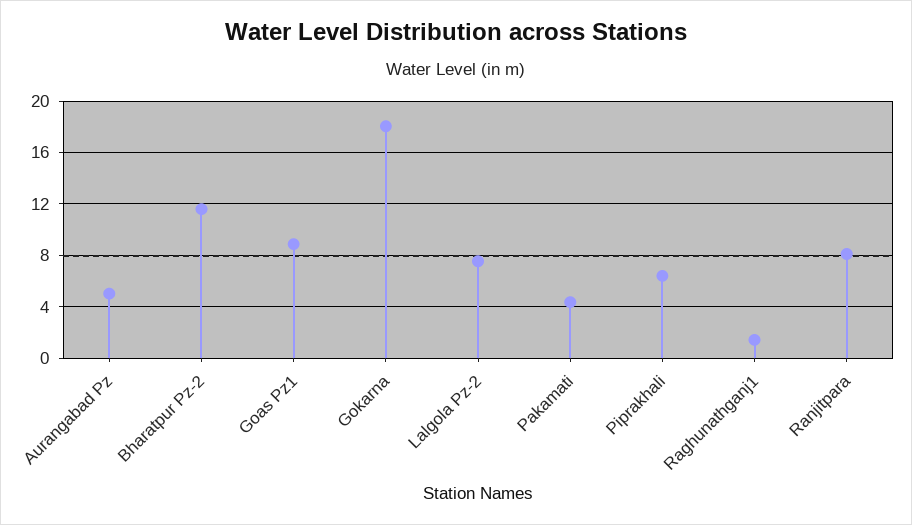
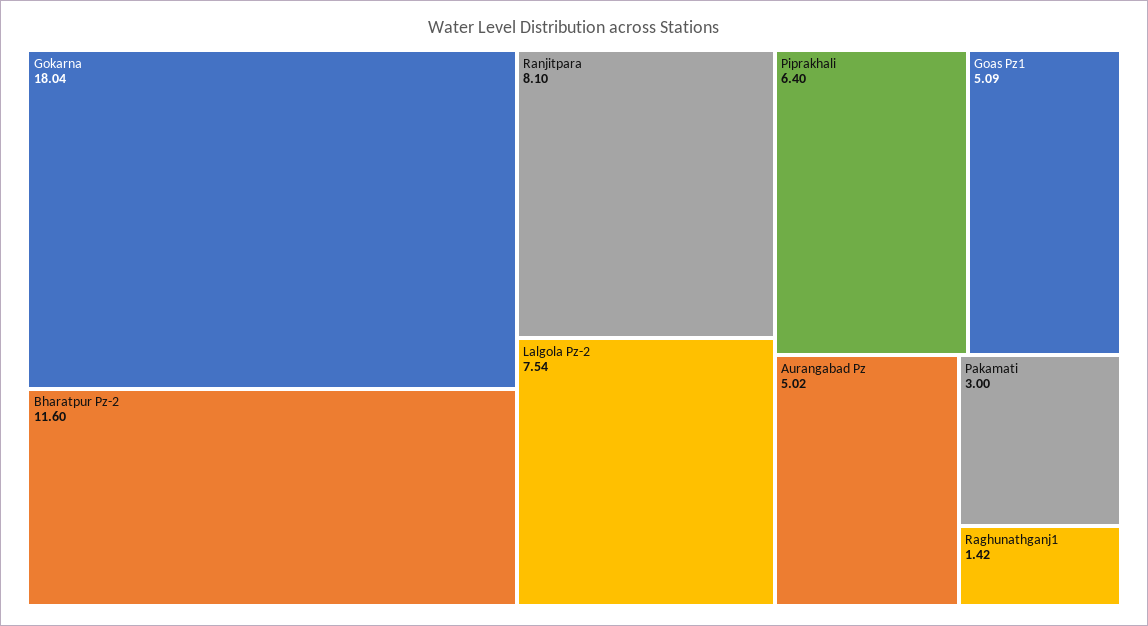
Goas Pz1: 9 -> 5.09
Pakamati: 4.5 -> 3

